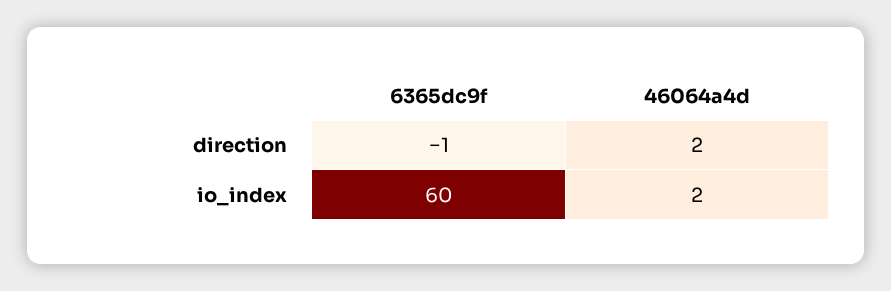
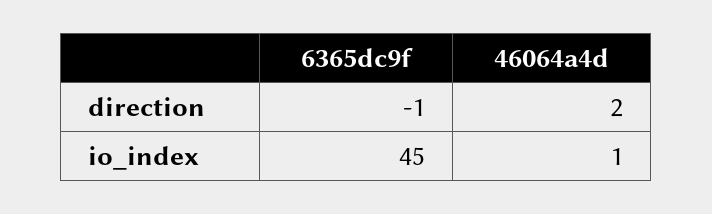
6365dc9f, io_index: 60 -> 45
46064a4d, io_index: 2 -> 1

